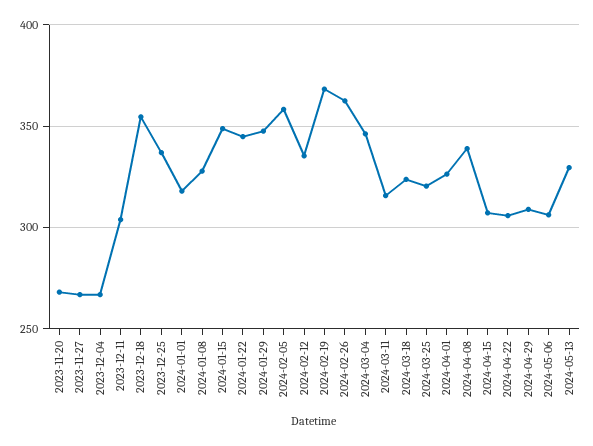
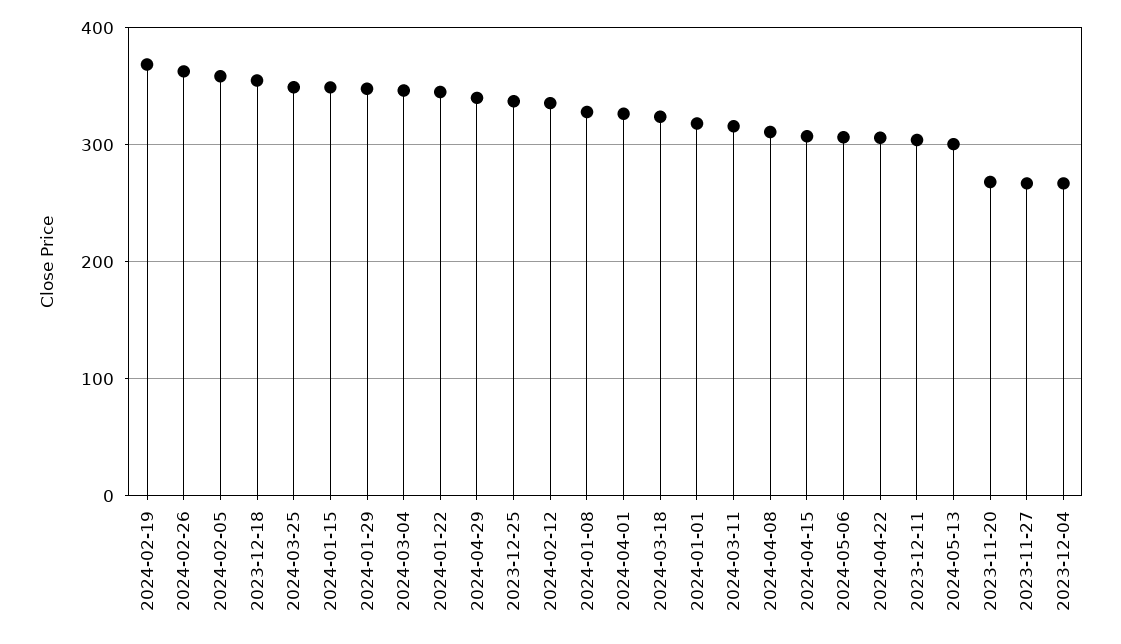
2024-03-25: 320 -> 350
2024-04-08: 340 -> 310
2024-04-29: 310 -> 340
2024-05-13: 330 -> 300

